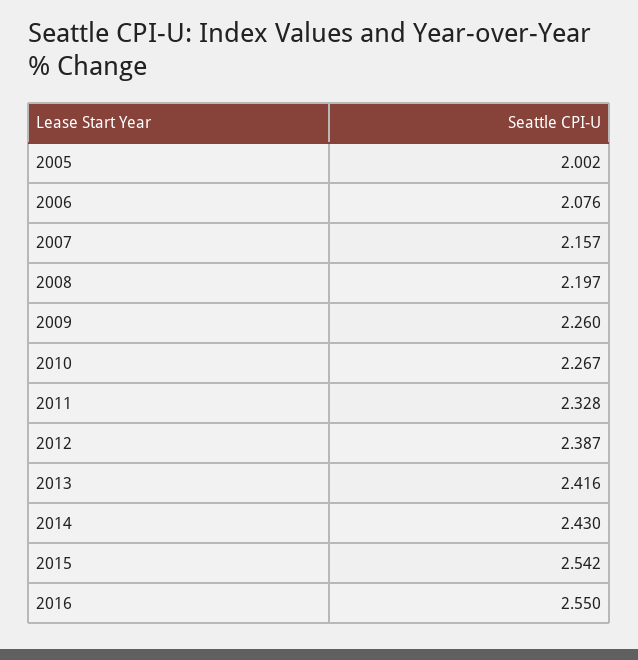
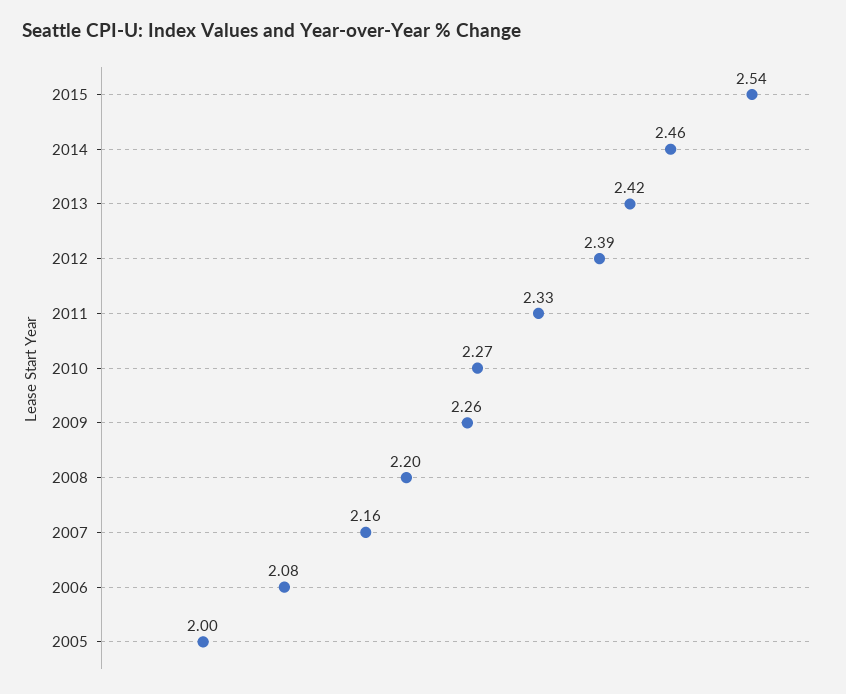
2014: 2.43 -> 2.46
2016: 2.55 -> none

